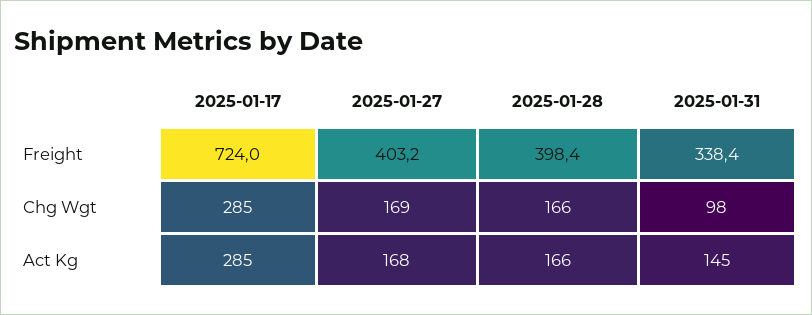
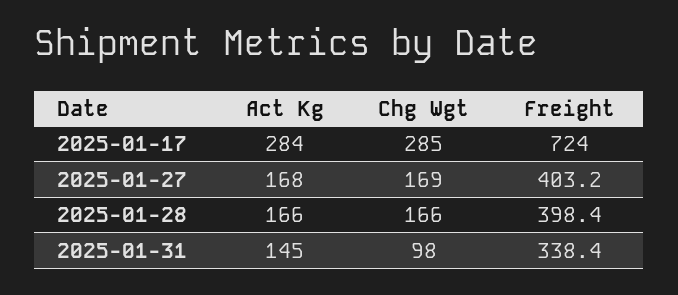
2025-01-17, Act Kg: 285 -> 284

